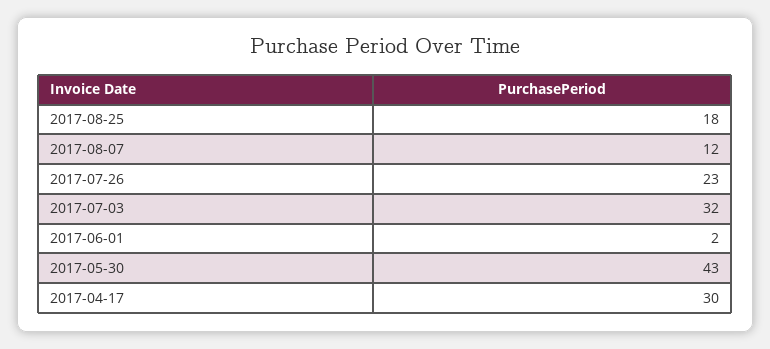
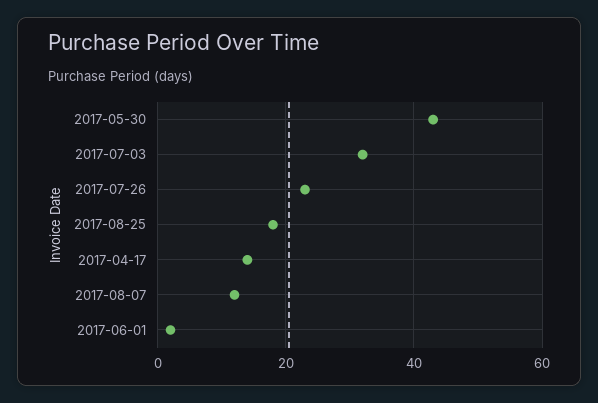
2017-04-17: 30 -> 15

